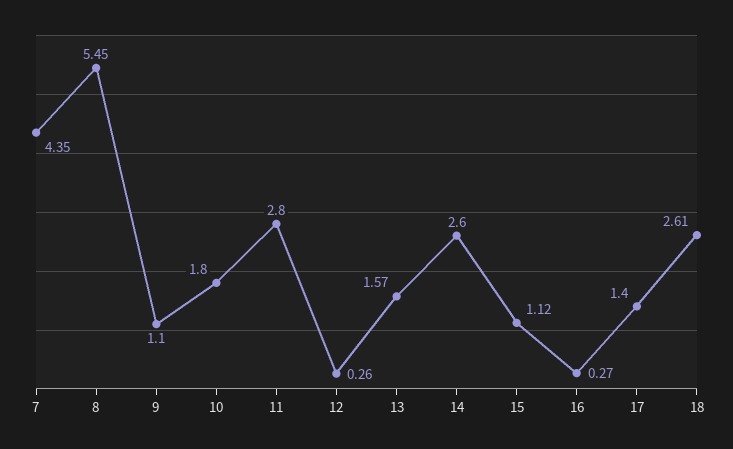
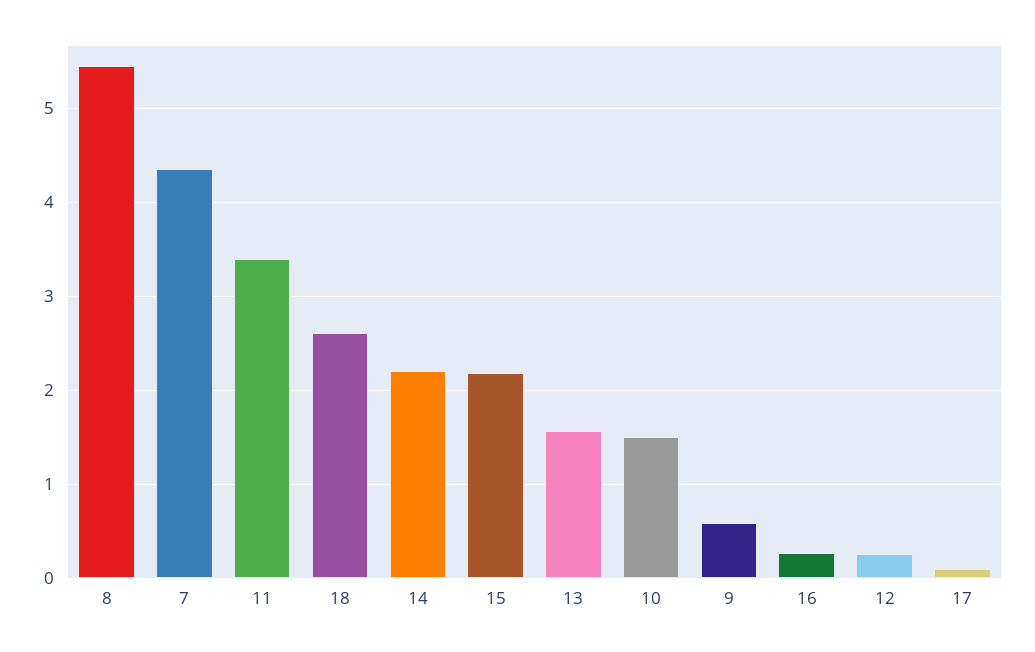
9: 1.1 -> 0.6
10: 1.8 -> 1.5
11: 2.8 -> 3.4
14: 2.6 -> 2.2
15: 1.12 -> 2.2
17: 1.4 -> 0.1

